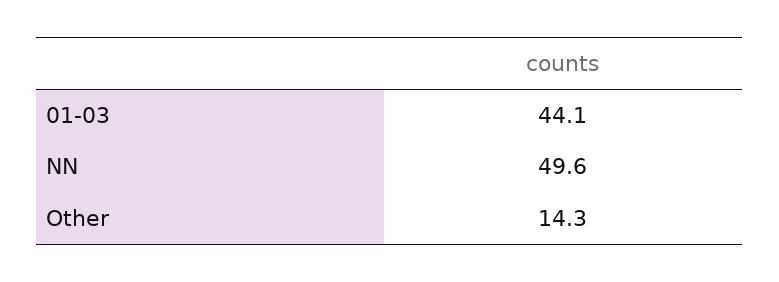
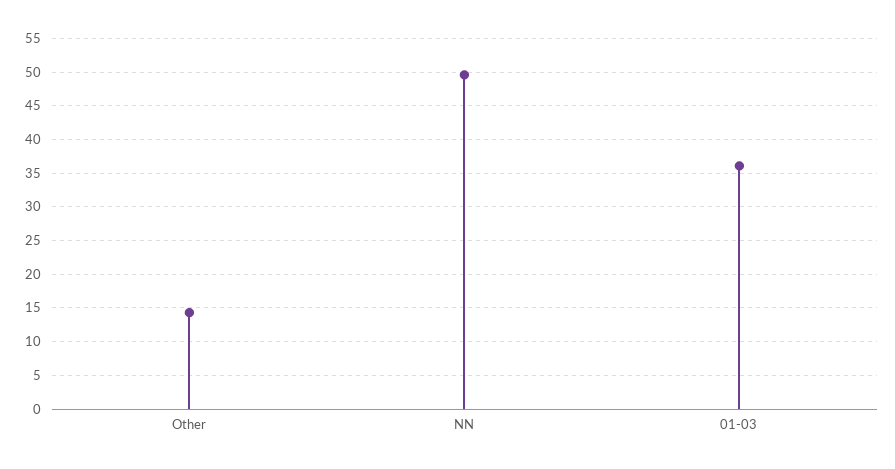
01-03: 44.1 -> 36

